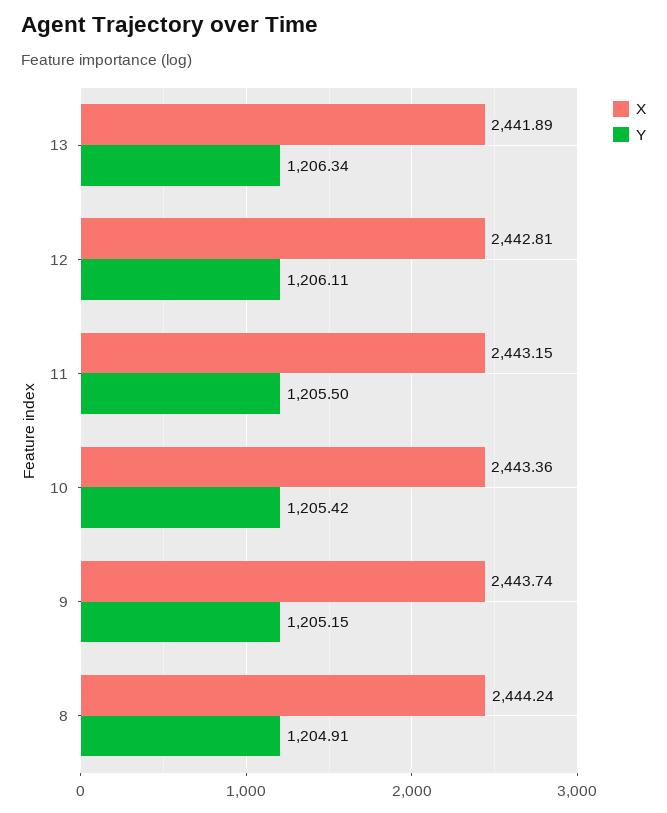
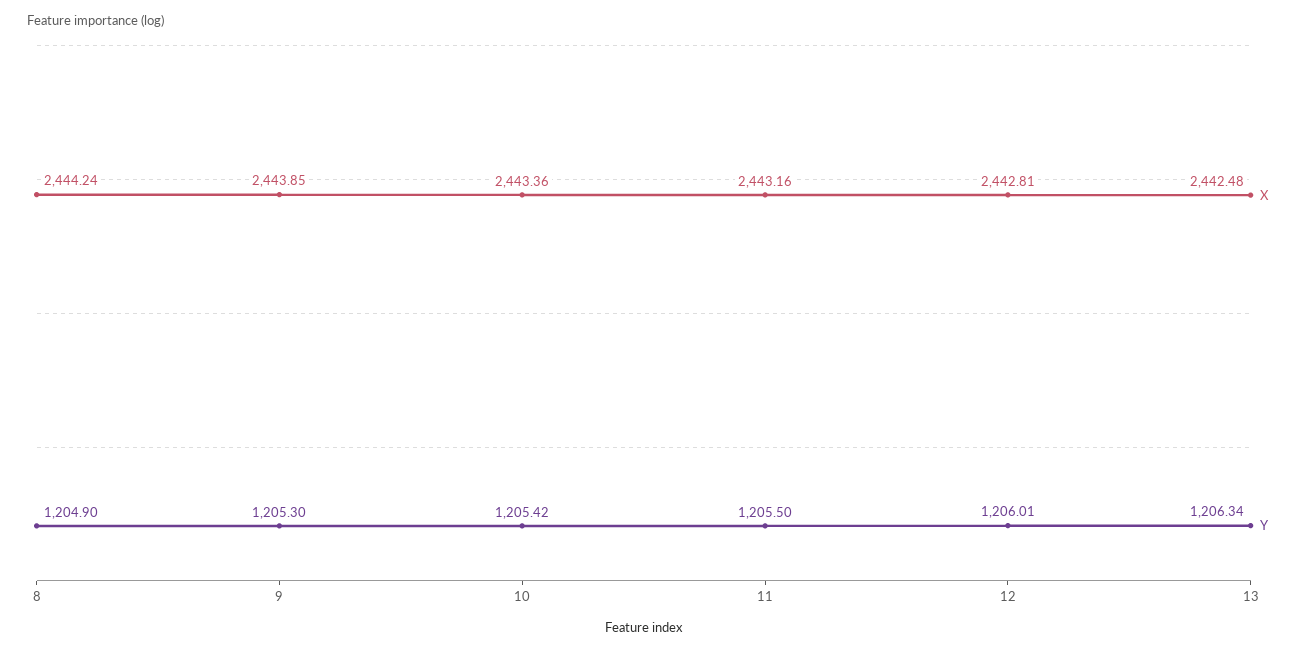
X, 13: 2441.89 -> 2442.48
Y, 12: 1206.11 -> 1206.01
X, 11: 2443.15 -> 2443.16
X, 9: 2443.74 -> 2443.85
Y, 9: 1205.15 -> 1205.3
Y, 8: 1204.91 -> 1204.9

